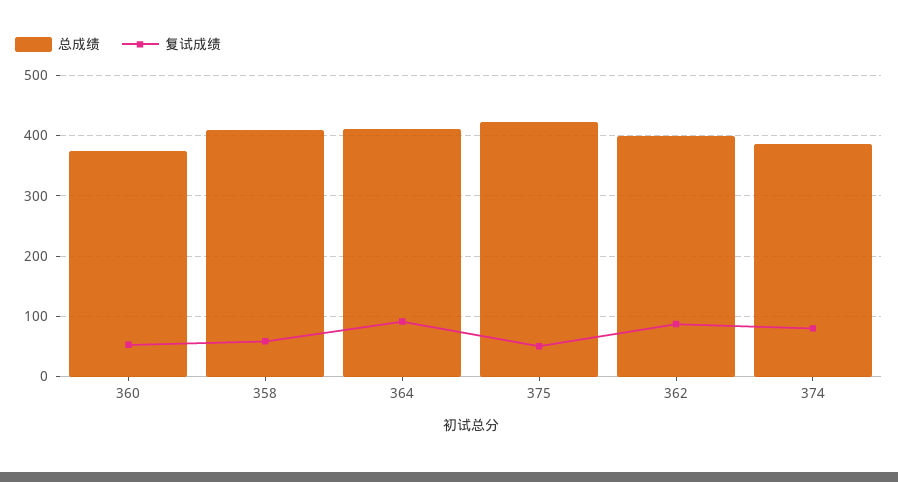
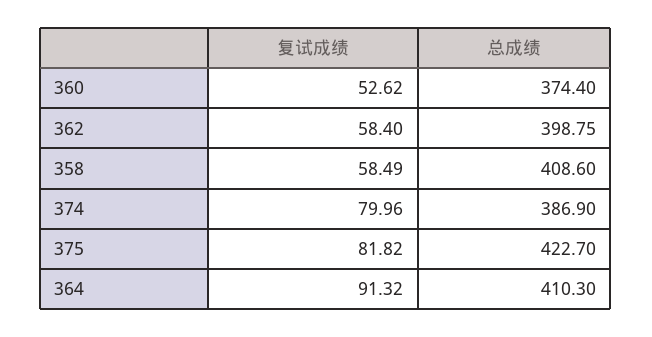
复试成绩, 375: 50 -> 81.82
复试成绩, 362: 90 -> 58.4

